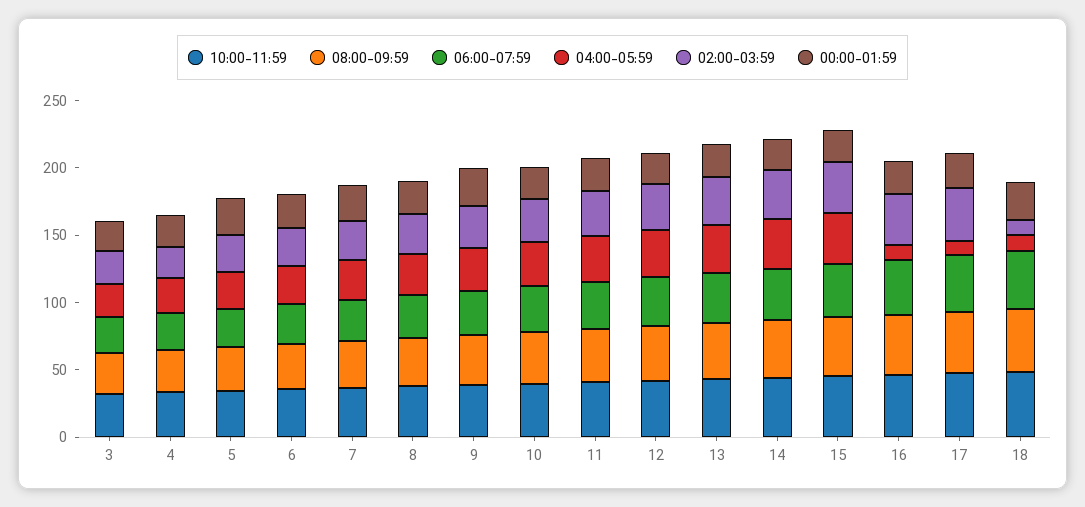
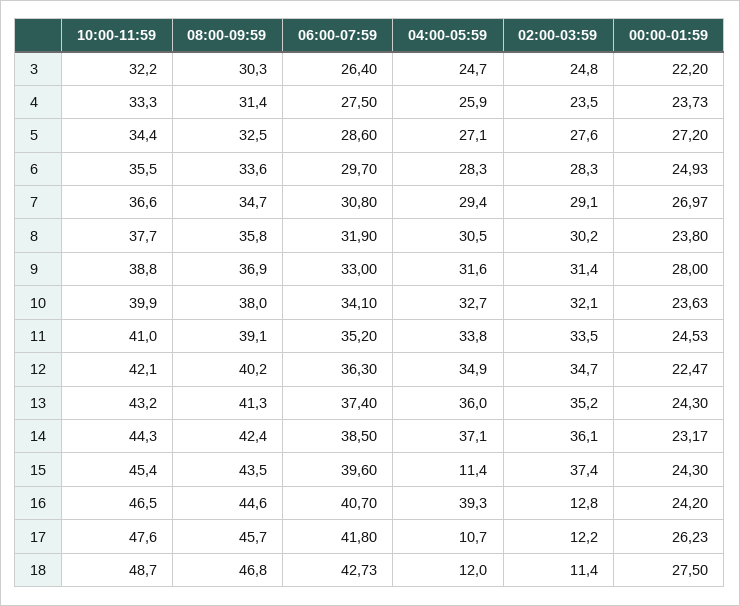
04:00-05:59, 15: 40 -> 11.4
04:00-05:59, 16: 10 -> 39.3
02:00-03:59, 16: 40 -> 12.8
02:00-03:59, 17: 40 -> 12.2

